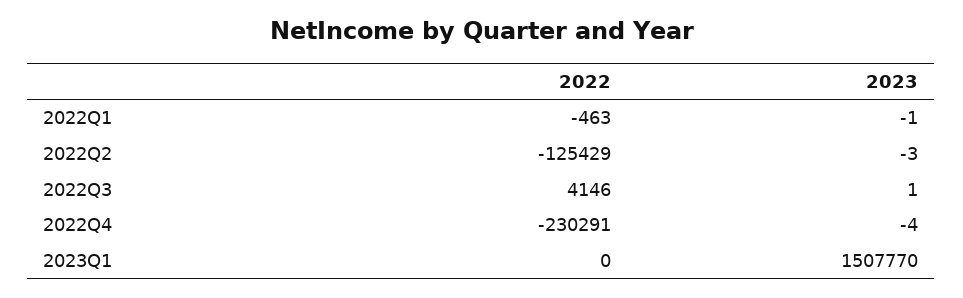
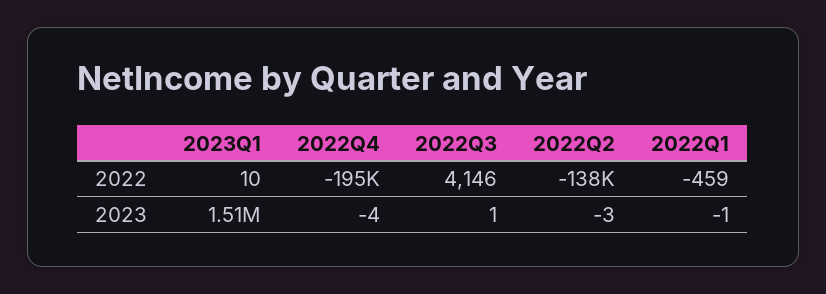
2022, 2022Q1: -463 -> -459
2022, 2022Q2: -125429 -> -138000
2022, 2022Q4: -230291 -> -195000
2022, 2023Q1: 0 -> 10

